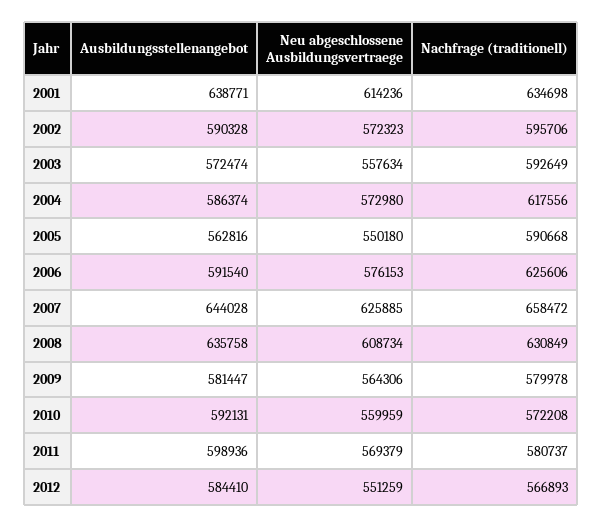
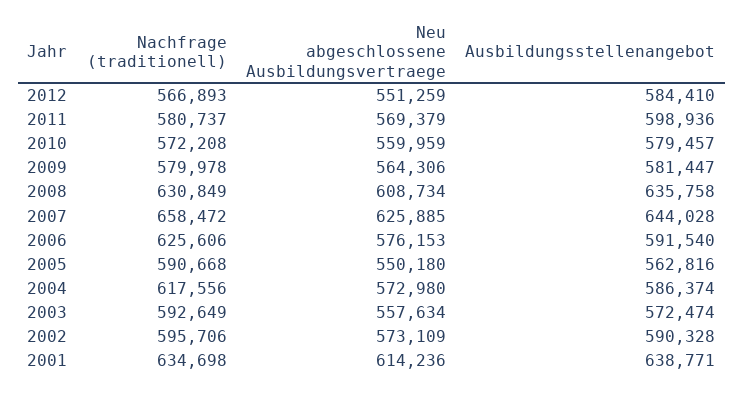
Neu abgeschlossene Ausbildungsvertraege, 2002: 572323 -> 573109
Ausbildungsstellenangebot, 2010: 592131 -> 579457

